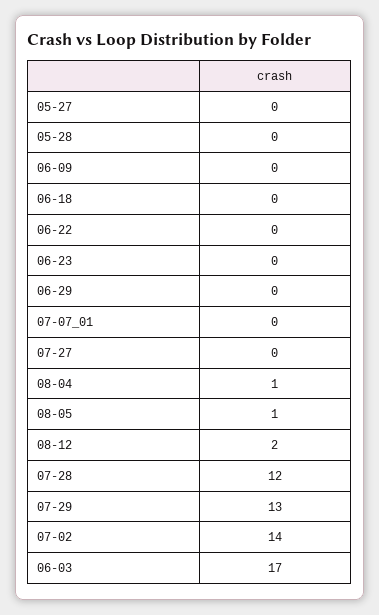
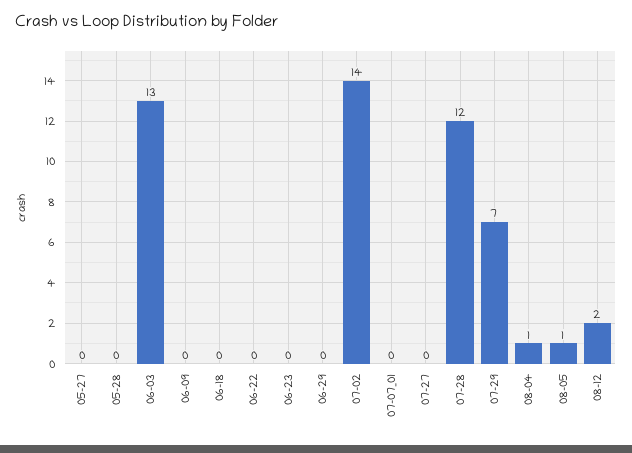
07-29: 13 -> 7
06-03: 17 -> 13

